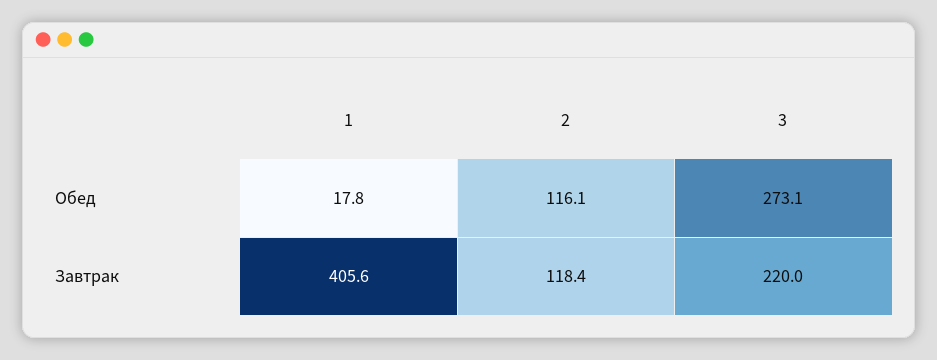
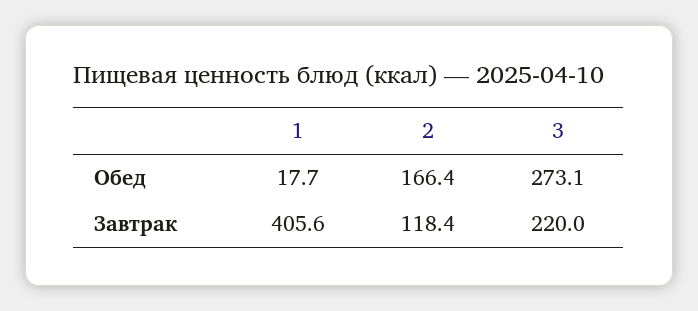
1, Обед: 17.8 -> 17.7
2, Обед: 116.1 -> 166.4

